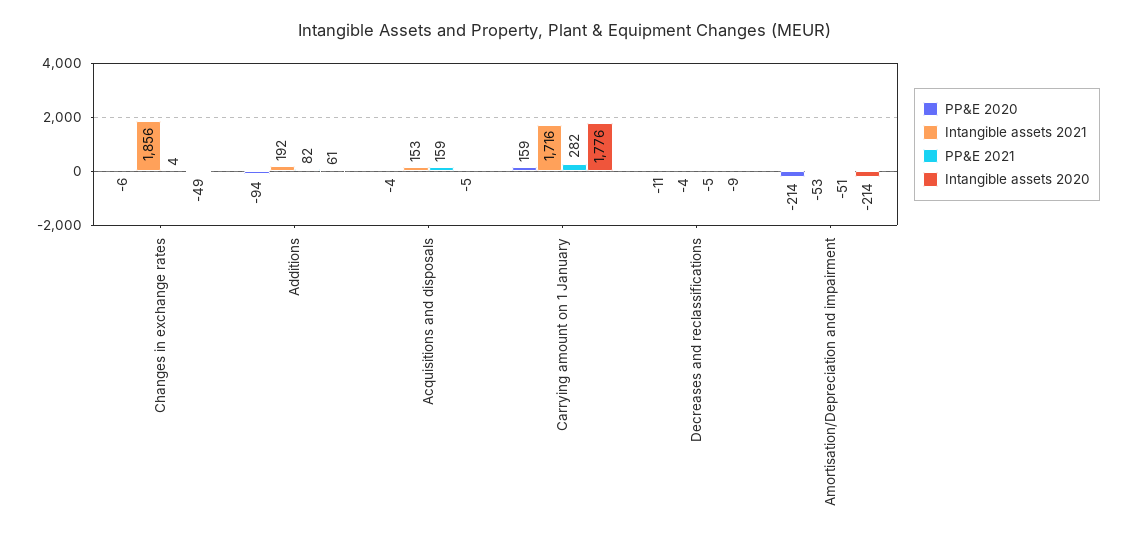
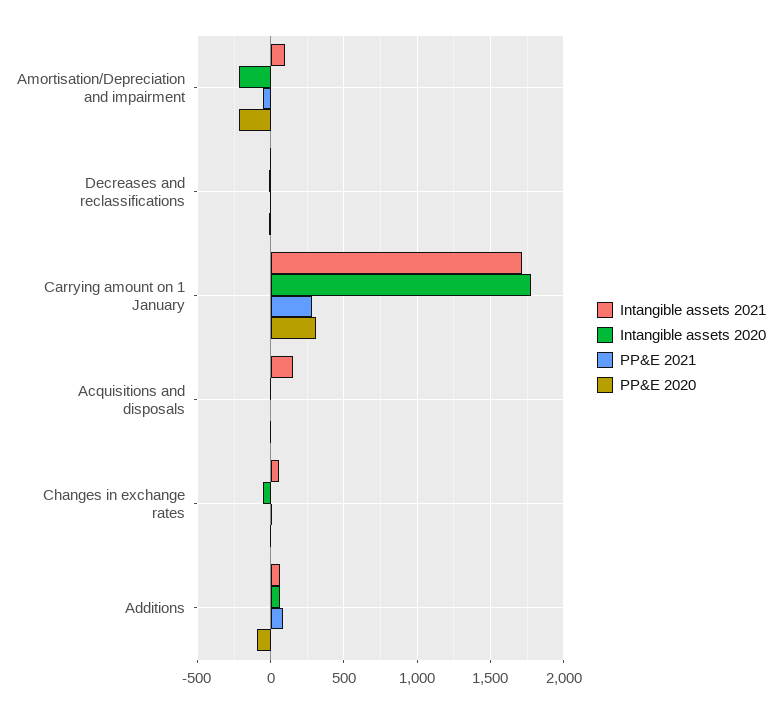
Intangible assets 2021, Changes in exchange rates: 1856 -> 50
Intangible assets 2021, Additions: 192 -> 50
PP&E 2021, Acquisitions and disposals: 159 -> 0
PP&E 2020, Carrying amount on 1 January: 159 -> 300
Intangible assets 2021, Amortisation/Depreciation and impairment: -53 -> 100

